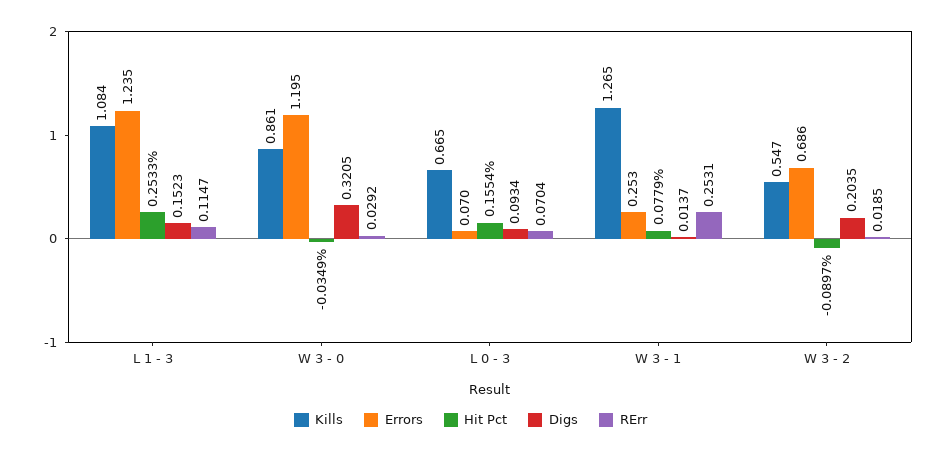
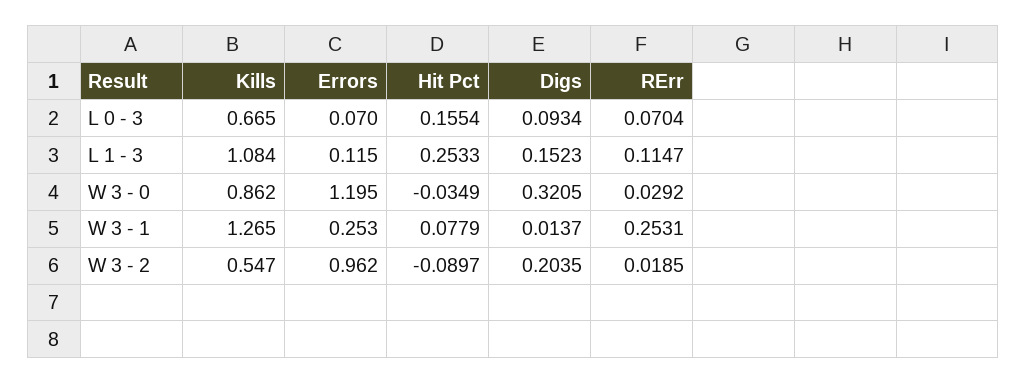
Errors, L 1 - 3: 1.235 -> 0.115
Kills, W 3 - 0: 0.861 -> 0.862
Errors, W 3 - 2: 0.686 -> 0.962

